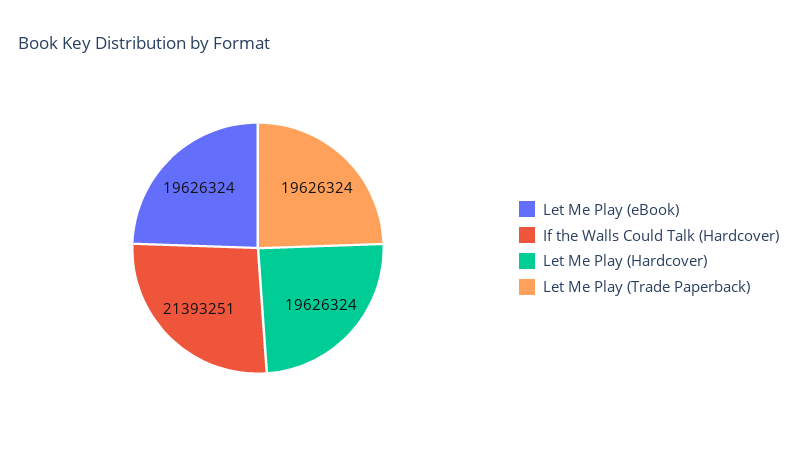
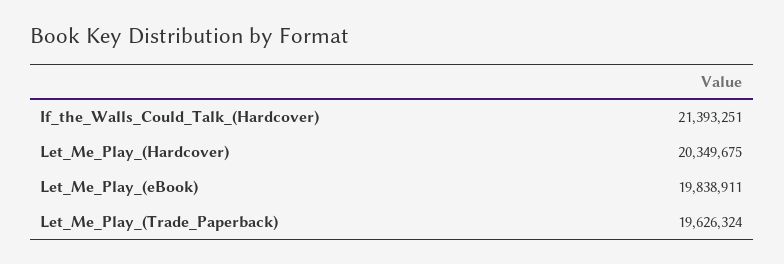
Let Me Play (eBook): 19626324 -> 19838911
Let Me Play (Hardcover): 19626324 -> 20349675

